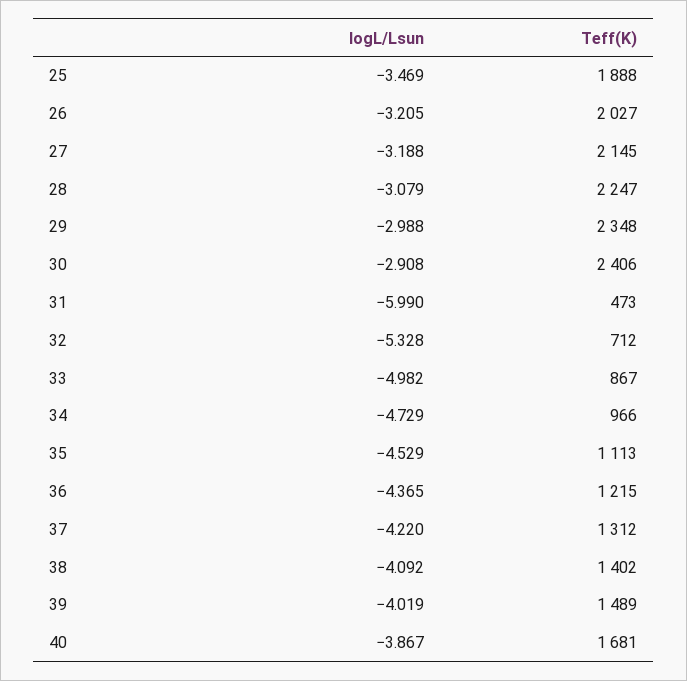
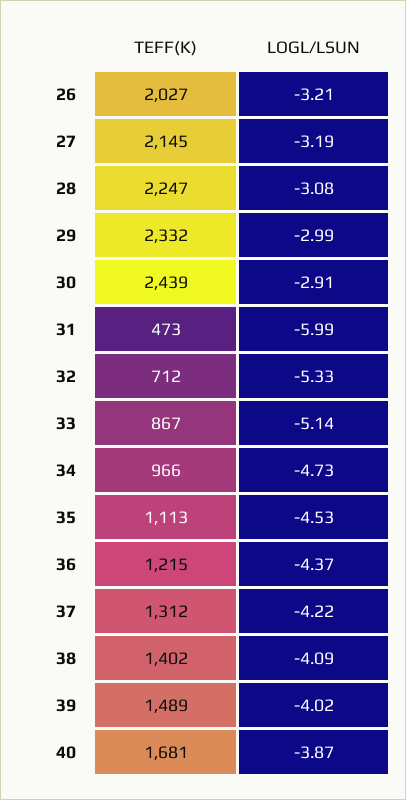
logL/Lsun, 25: -3.469 -> none
Teff(K), 25: 1888 -> none
Teff(K), 29: 2348 -> 2332
Teff(K), 30: 2406 -> 2439
logL/Lsun, 33: -4.982 -> -5.14

